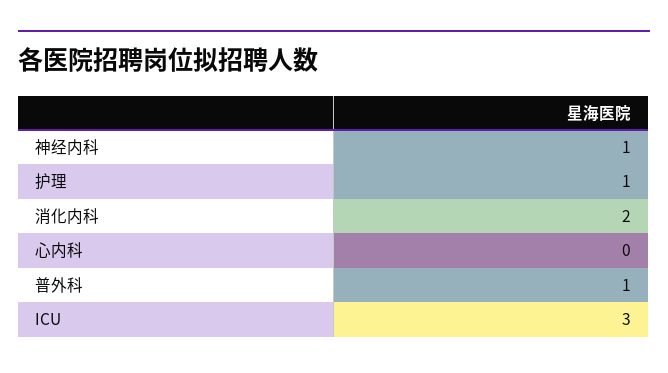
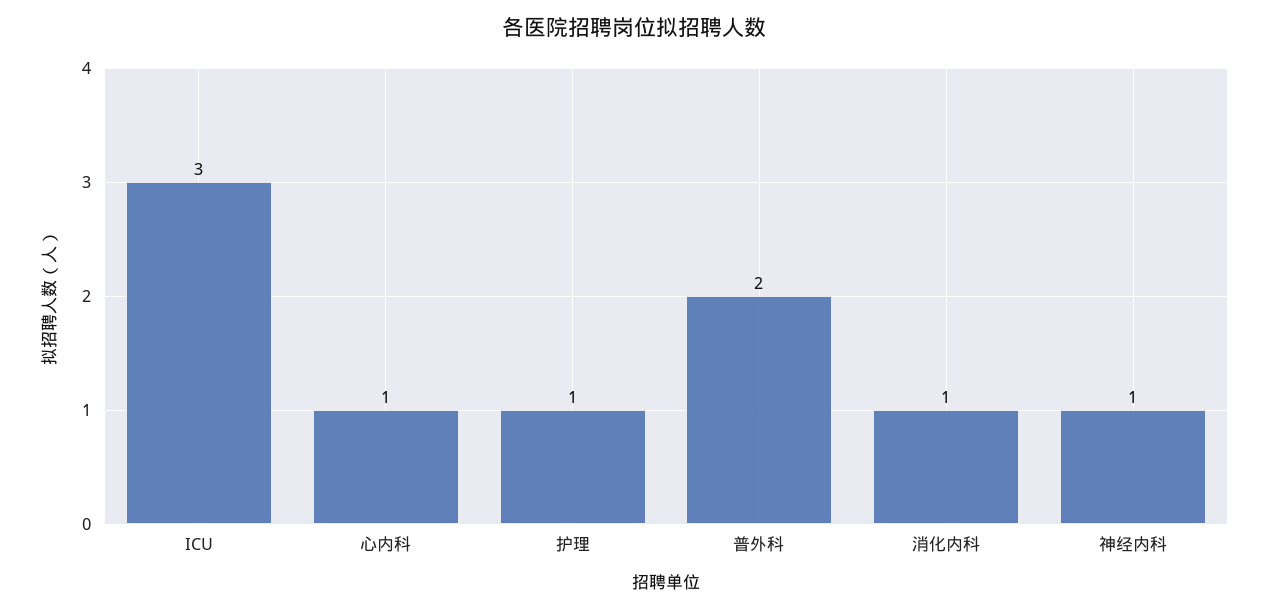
消化内科: 2 -> 1
心内科: 0 -> 1
普外科: 1 -> 2

